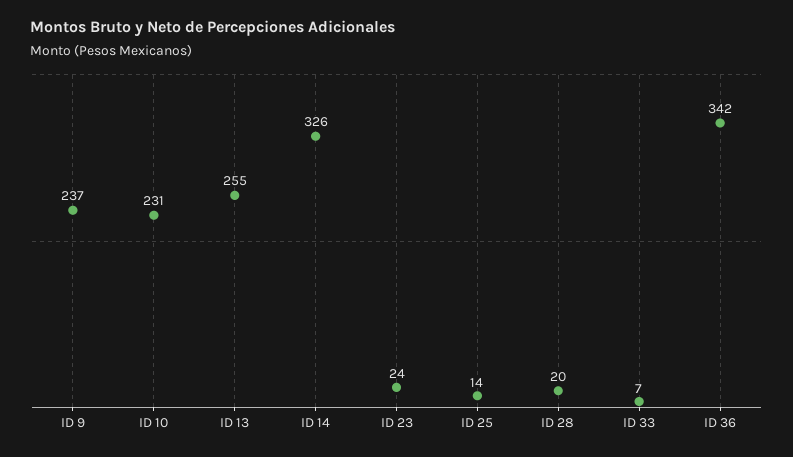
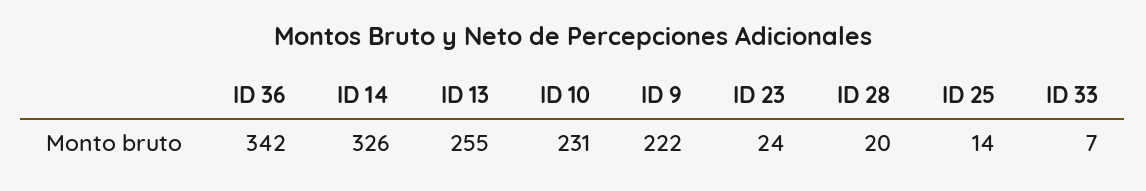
ID 9: 237 -> 222

